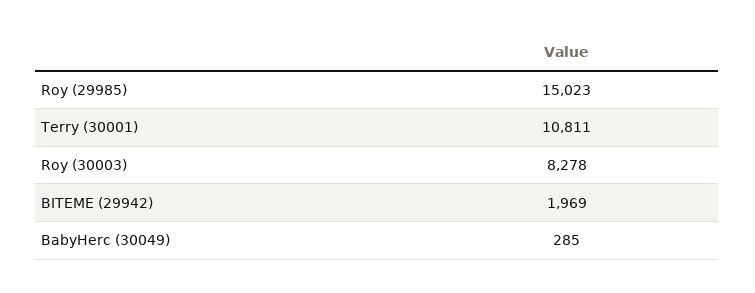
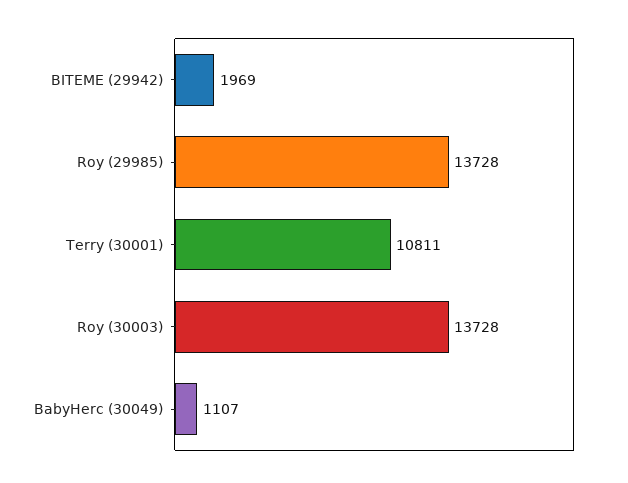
Roy (29985): 15023 -> 13728
Roy (30003): 8278 -> 13728
BabyHerc (30049): 285 -> 1107

